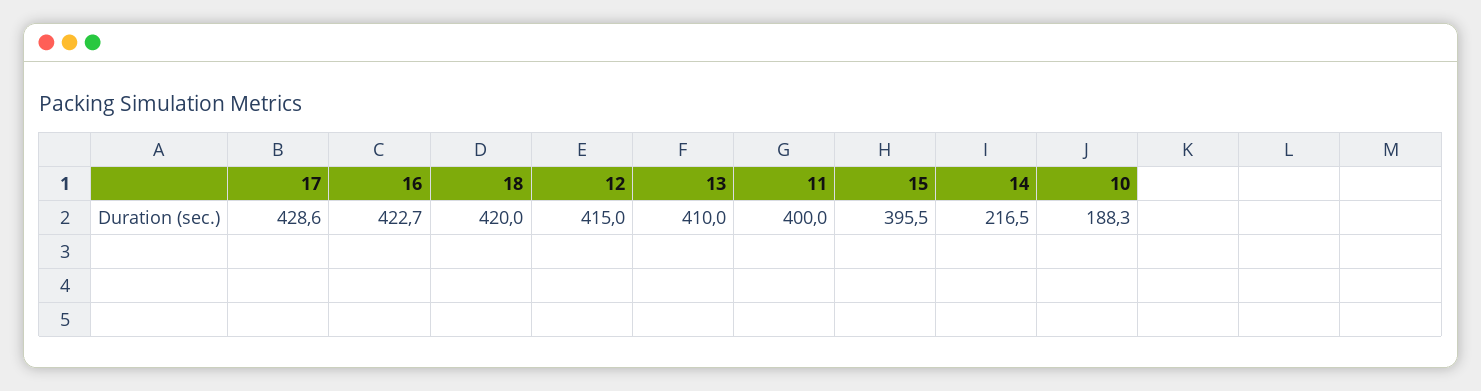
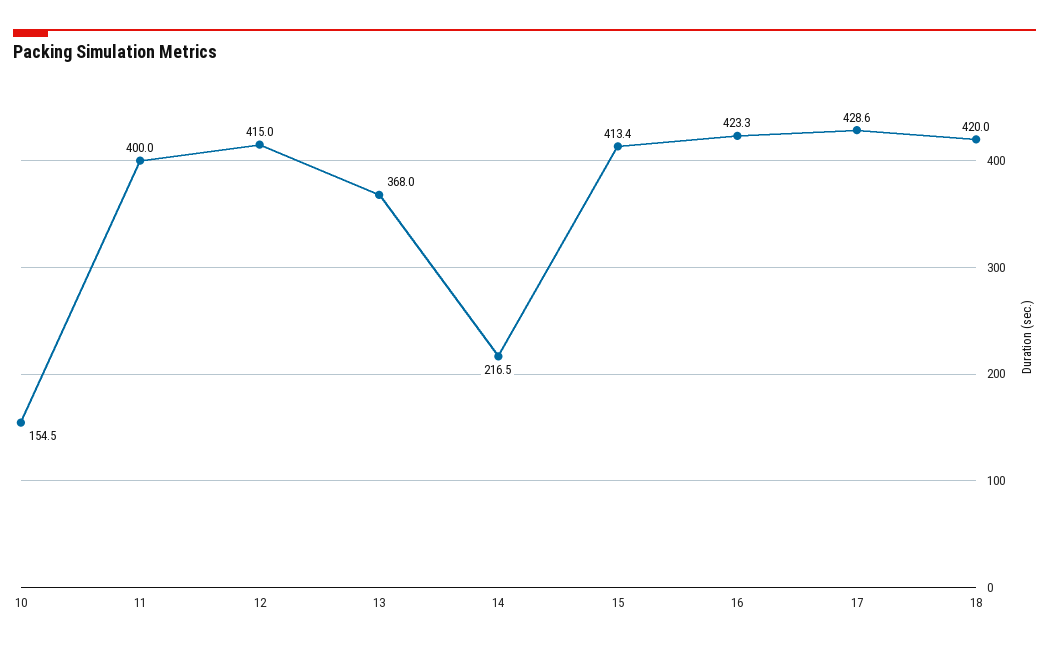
16: 422.7 -> 423.3
13: 410 -> 368
15: 395.5 -> 413.4
10: 188.3 -> 154.5

